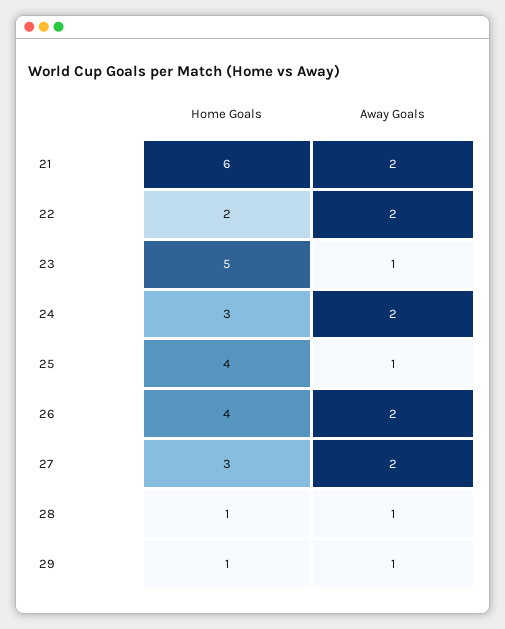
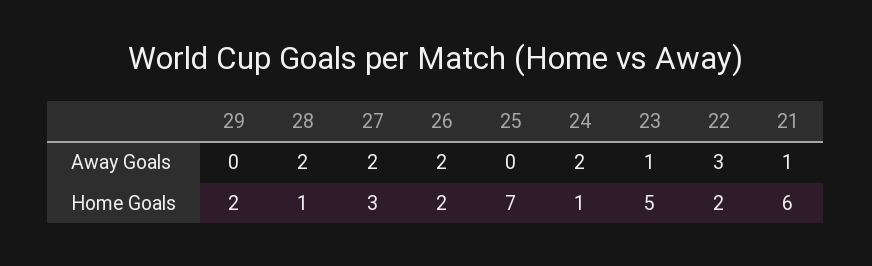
Away Goals, 21: 2 -> 1
Away Goals, 22: 2 -> 3
Home Goals, 24: 3 -> 1
Home Goals, 25: 4 -> 7
Away Goals, 25: 1 -> 0
Home Goals, 26: 4 -> 2
Away Goals, 28: 1 -> 2
Home Goals, 29: 1 -> 2
Away Goals, 29: 1 -> 0

